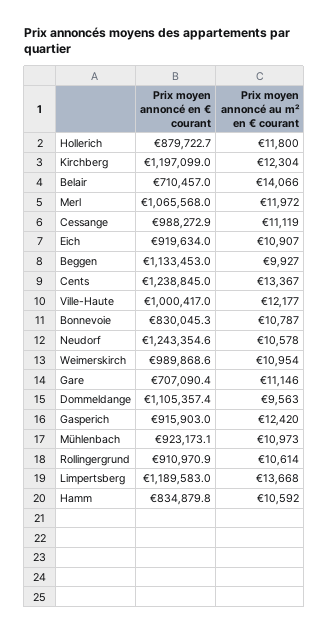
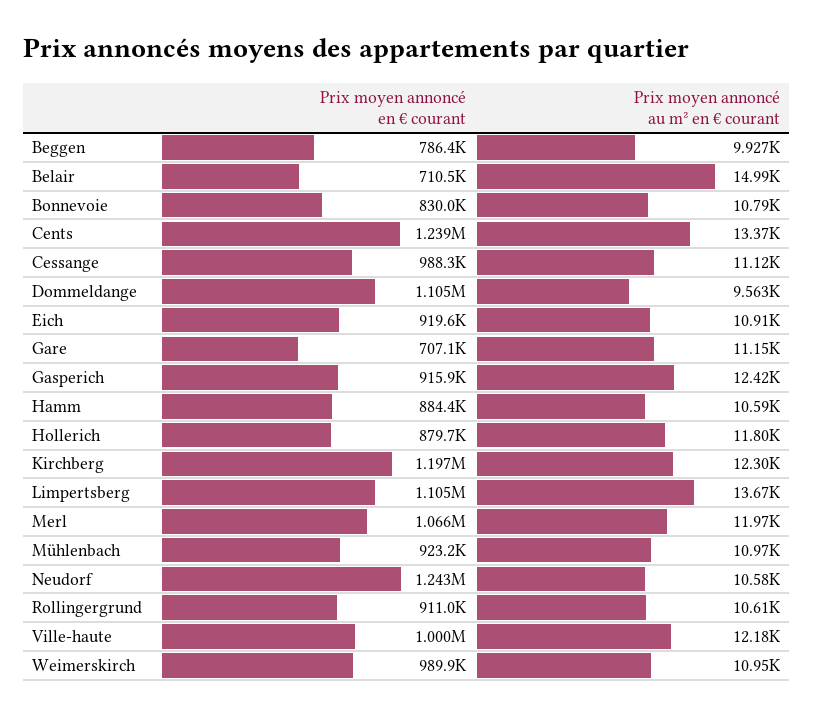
Prix moyen annoncé au m² en € courant, Belair: 14066 -> 14990
Prix moyen annoncé en € courant, Beggen: 1133453 -> 786400
Prix moyen annoncé en € courant, Limpertsberg: 1189583 -> 1105000
Prix moyen annoncé en € courant, Hamm: 834879.8 -> 884400

